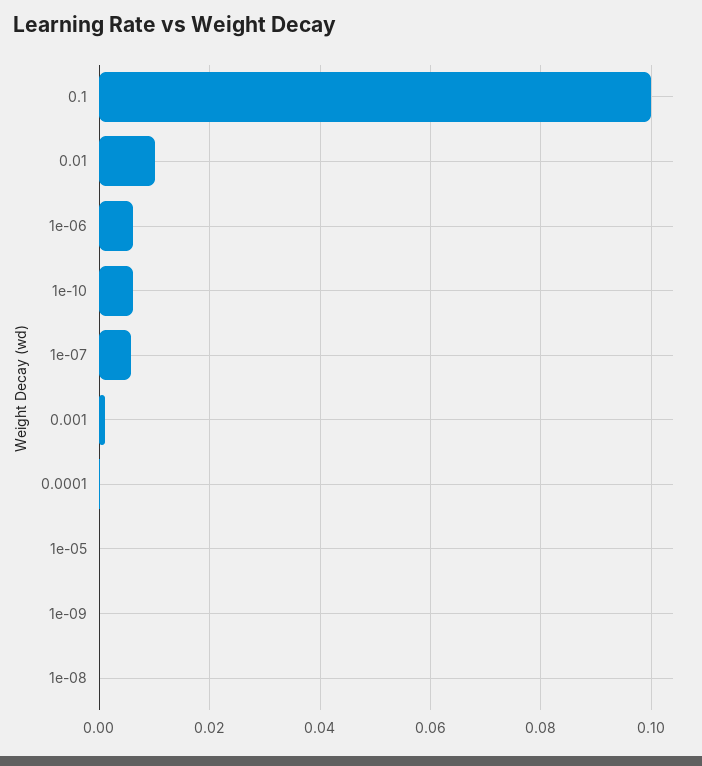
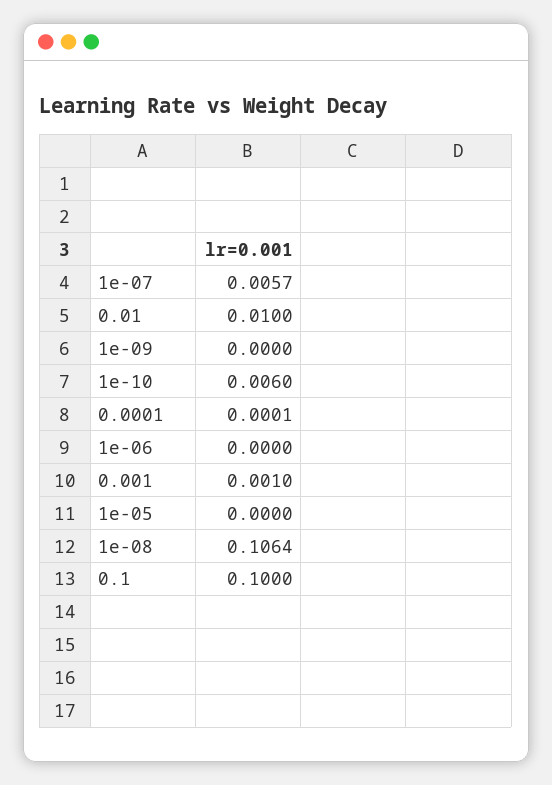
1e-06: 0.006 -> 0
1e-08: 0 -> 0.1064

